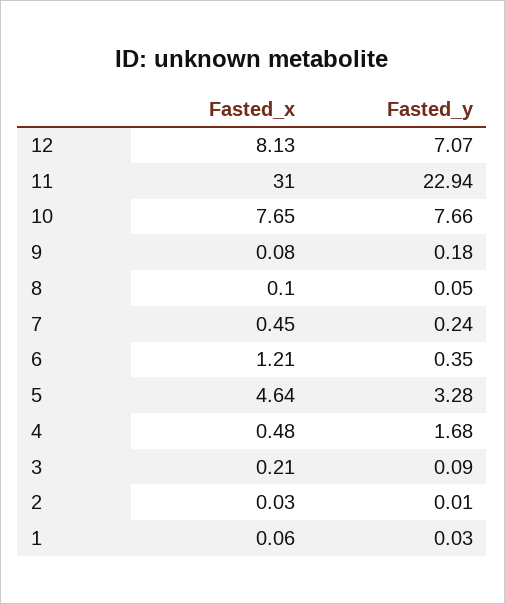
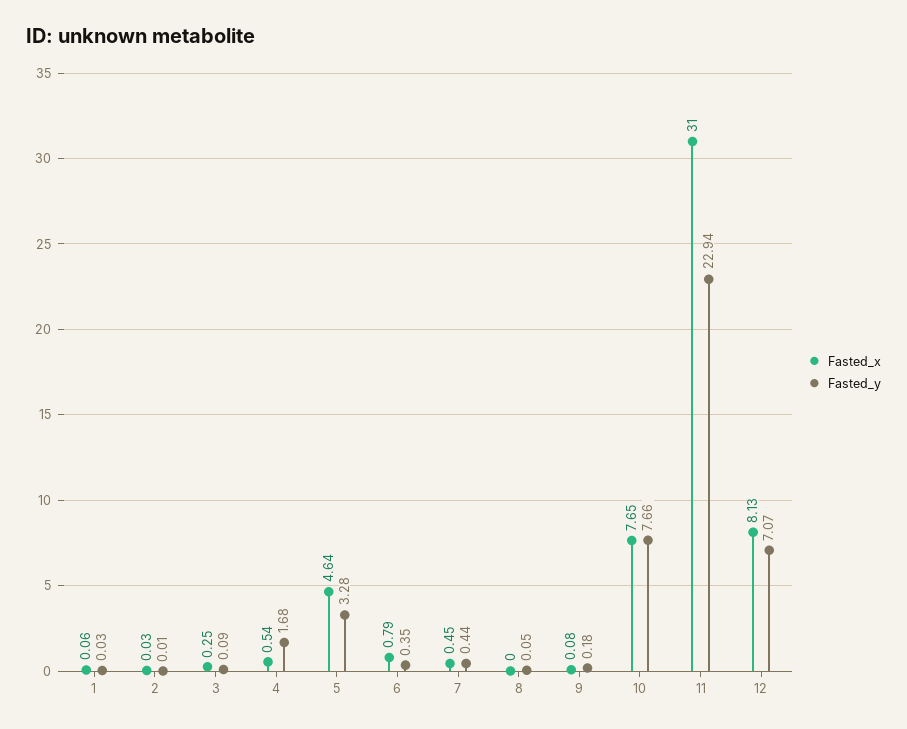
Fasted_x, 8: 0.1 -> 0
Fasted_y, 7: 0.24 -> 0.44
Fasted_x, 6: 1.21 -> 0.79
Fasted_x, 4: 0.48 -> 0.54
Fasted_x, 3: 0.21 -> 0.25

